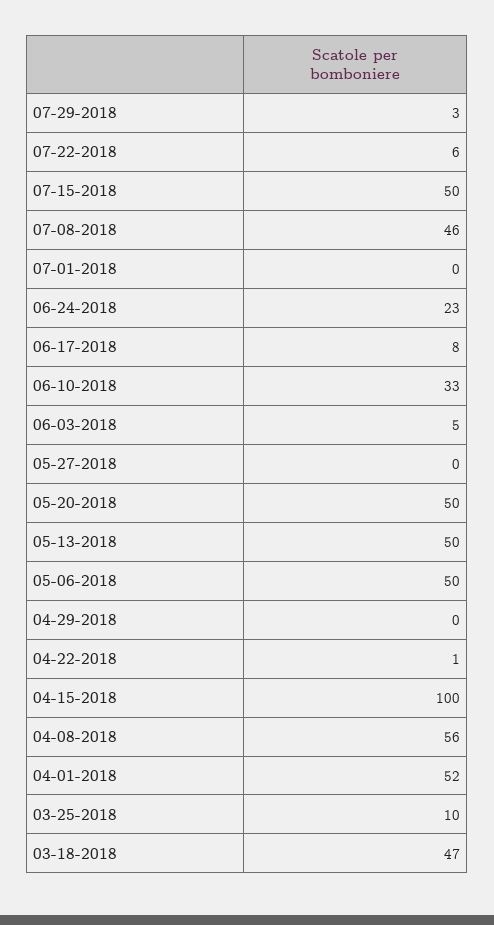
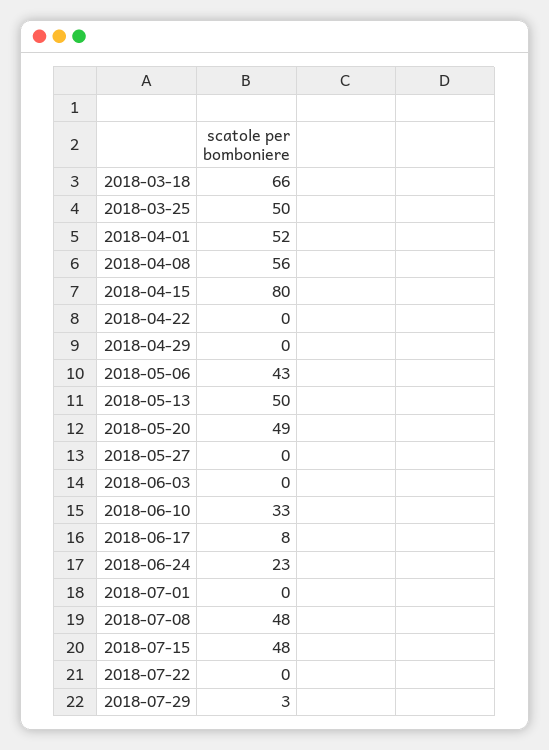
07-22-2018: 6 -> 0
07-15-2018: 50 -> 48
07-08-2018: 46 -> 48
06-03-2018: 5 -> 0
05-20-2018: 50 -> 49
05-06-2018: 50 -> 43
04-22-2018: 1 -> 0
04-15-2018: 100 -> 80
03-25-2018: 10 -> 50
03-18-2018: 47 -> 66

